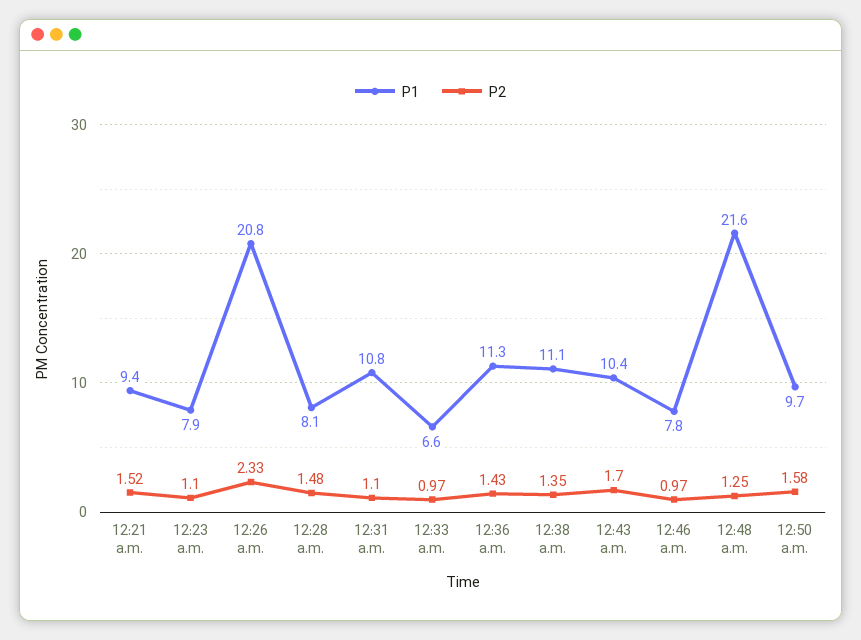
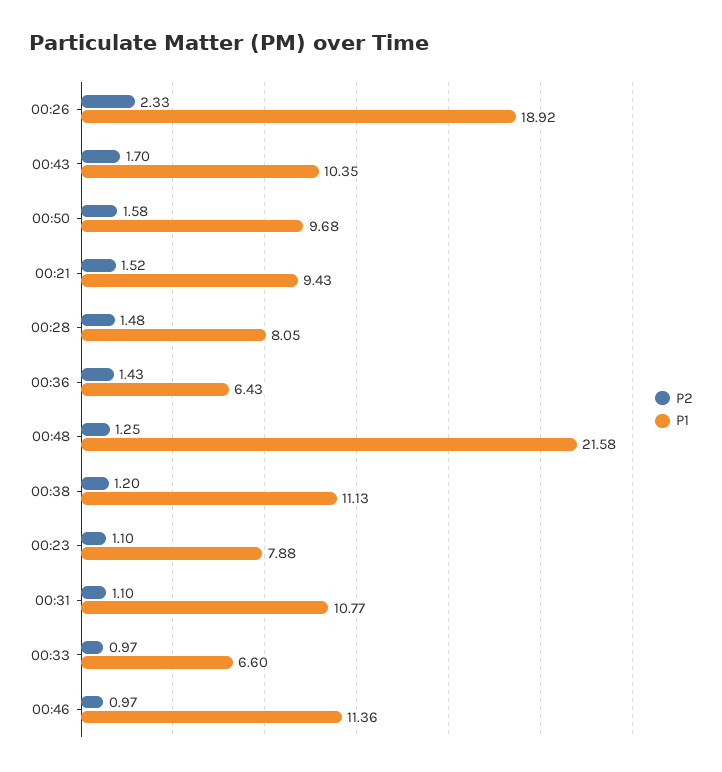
P1, 12:26 a.m.: 20.8 -> 18.92
P1, 12:36 a.m.: 11.3 -> 6.43
P2, 12:38 a.m.: 1.35 -> 1.2
P1, 12:46 a.m.: 7.8 -> 11.36

